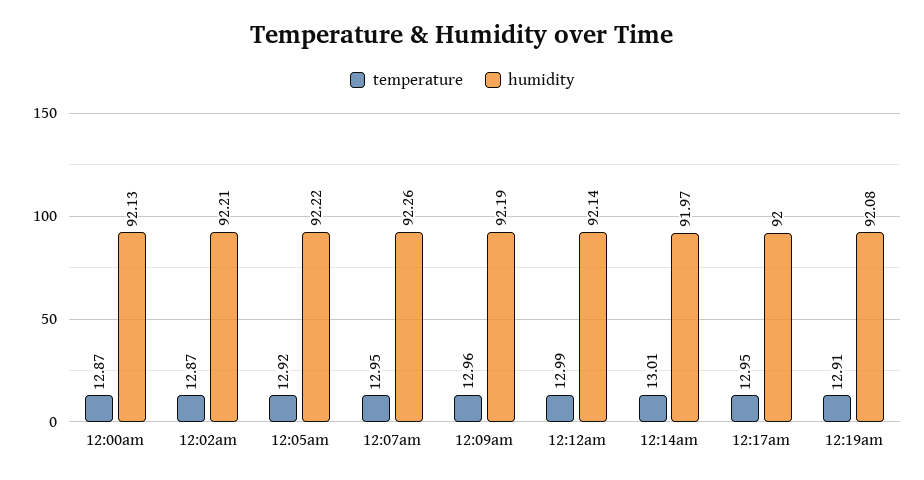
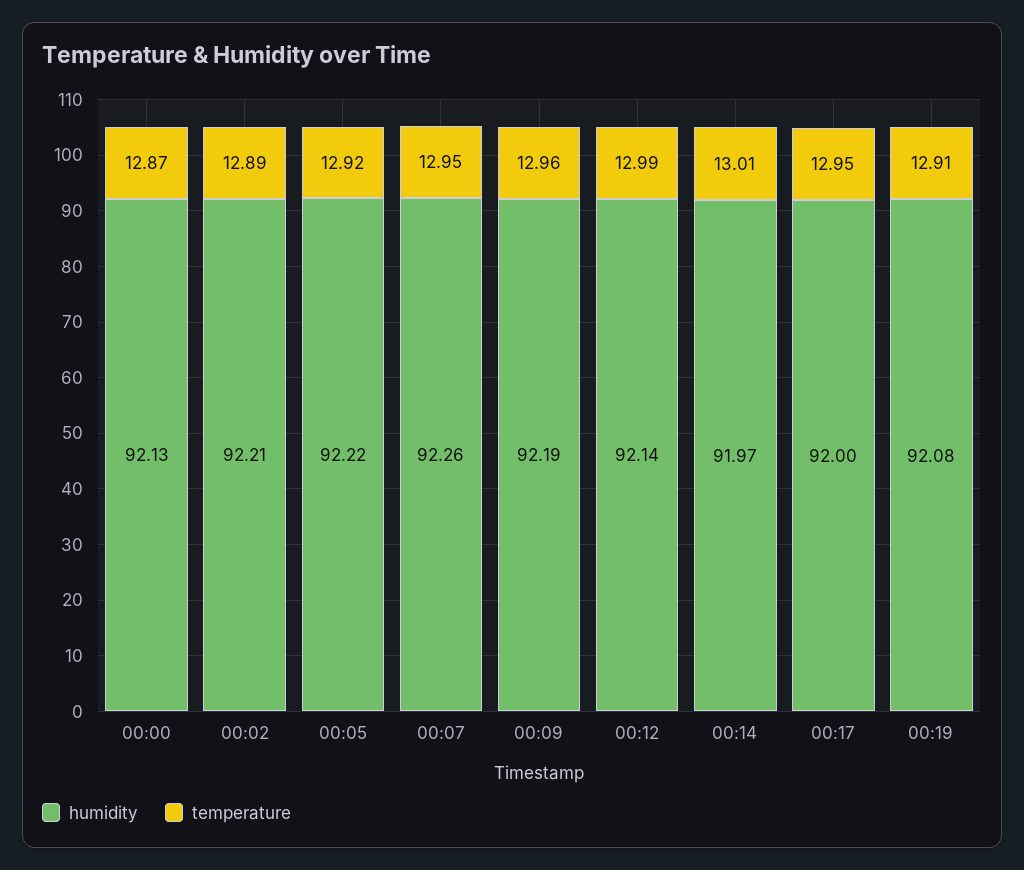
temperature, 12:02am: 12.87 -> 12.89

